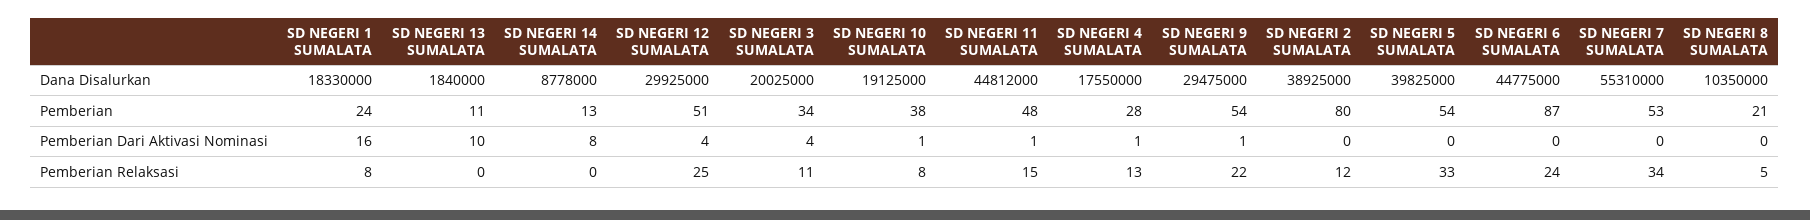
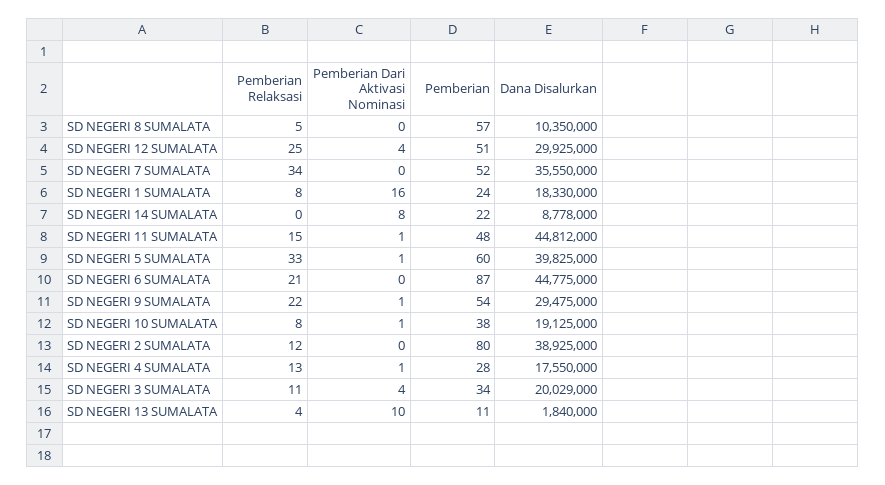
SD NEGERI 3 SUMALATA, Dana Disalurkan: 20025000 -> 20029000
SD NEGERI 7 SUMALATA, Dana Disalurkan: 55310000 -> 35550000
SD NEGERI 14 SUMALATA, Pemberian: 13 -> 22
SD NEGERI 5 SUMALATA, Pemberian: 54 -> 60
SD NEGERI 7 SUMALATA, Pemberian: 53 -> 52
SD NEGERI 8 SUMALATA, Pemberian: 21 -> 57
SD NEGERI 5 SUMALATA, Pemberian Dari Aktivasi Nominasi: 0 -> 1
SD NEGERI 13 SUMALATA, Pemberian Relaksasi: 0 -> 4
SD NEGERI 6 SUMALATA, Pemberian Relaksasi: 24 -> 21

